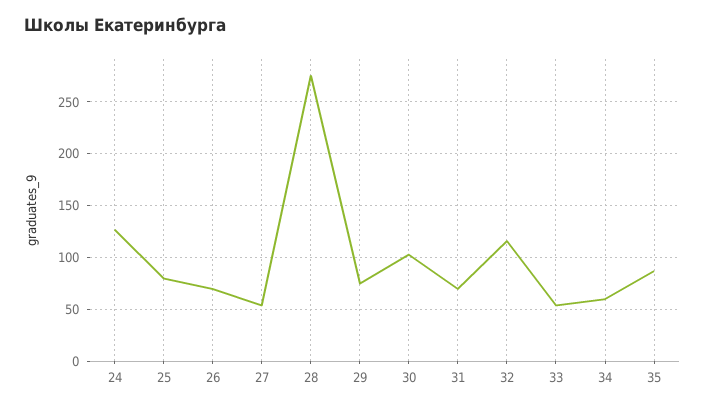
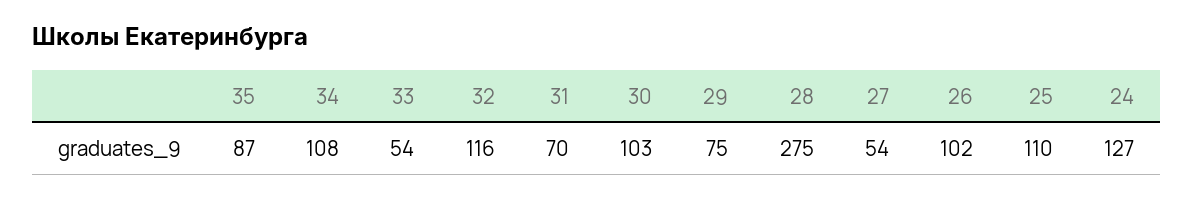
25: 80 -> 110
26: 70 -> 102
34: 60 -> 108

